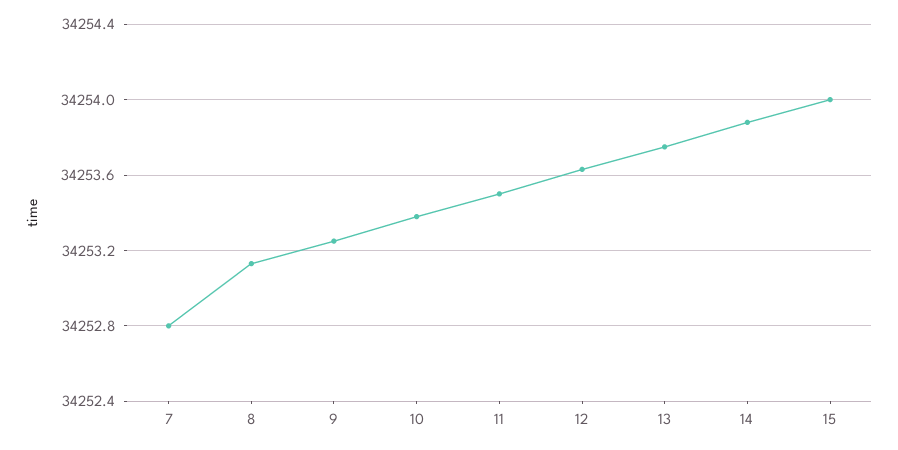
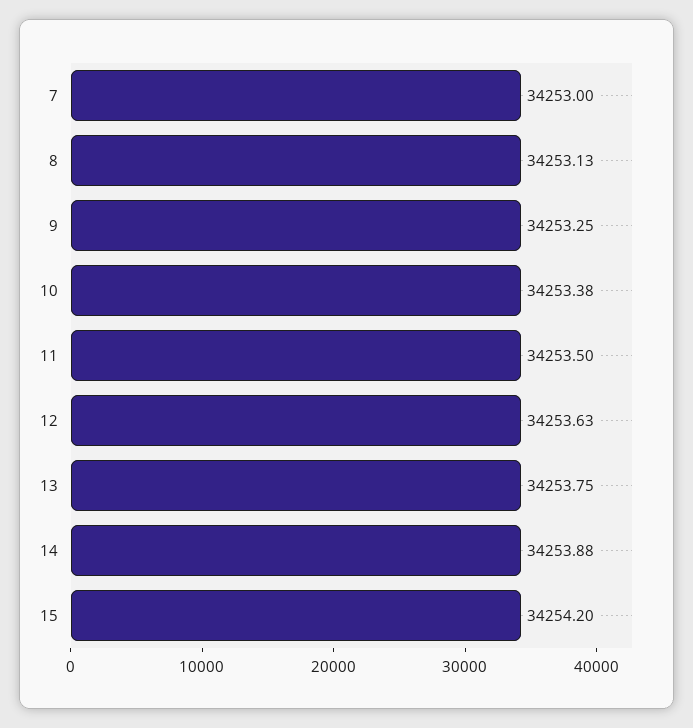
7: 34252.8 -> 34253
15: 34254 -> 34254.2

